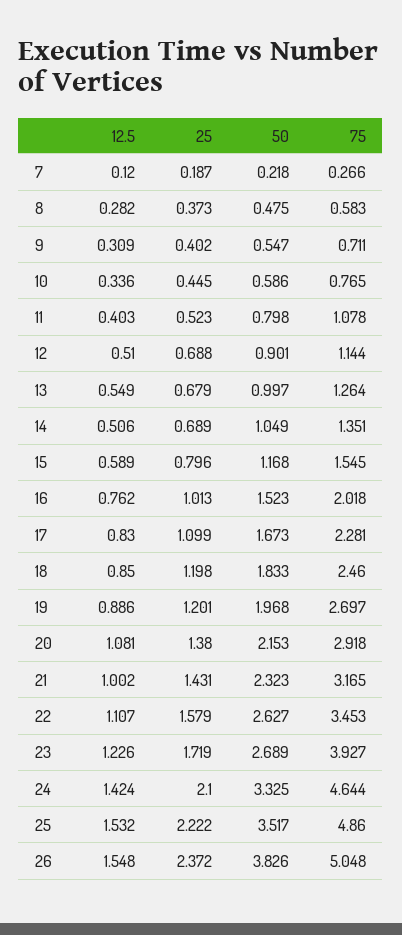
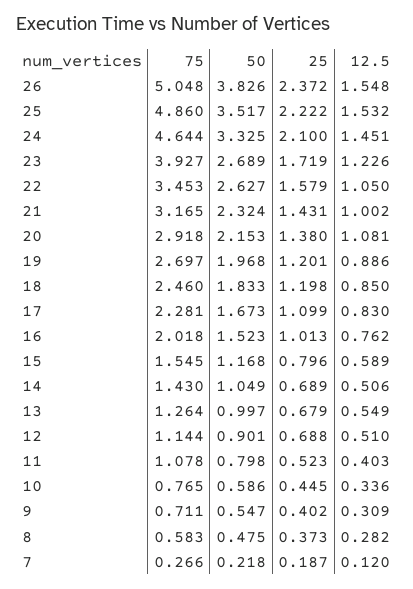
75, 14: 1.351 -> 1.43
50, 21: 2.323 -> 2.324
12.5, 22: 1.107 -> 1.05
12.5, 24: 1.424 -> 1.451

